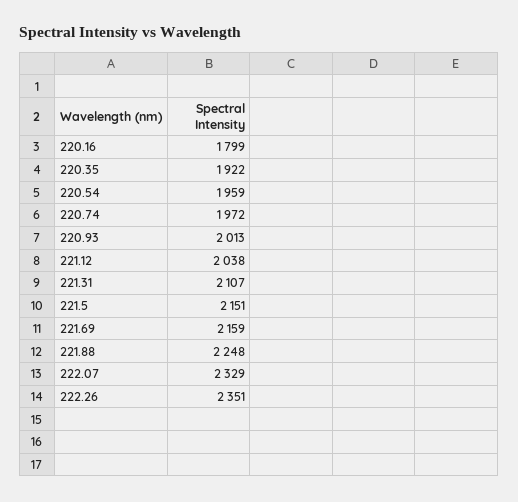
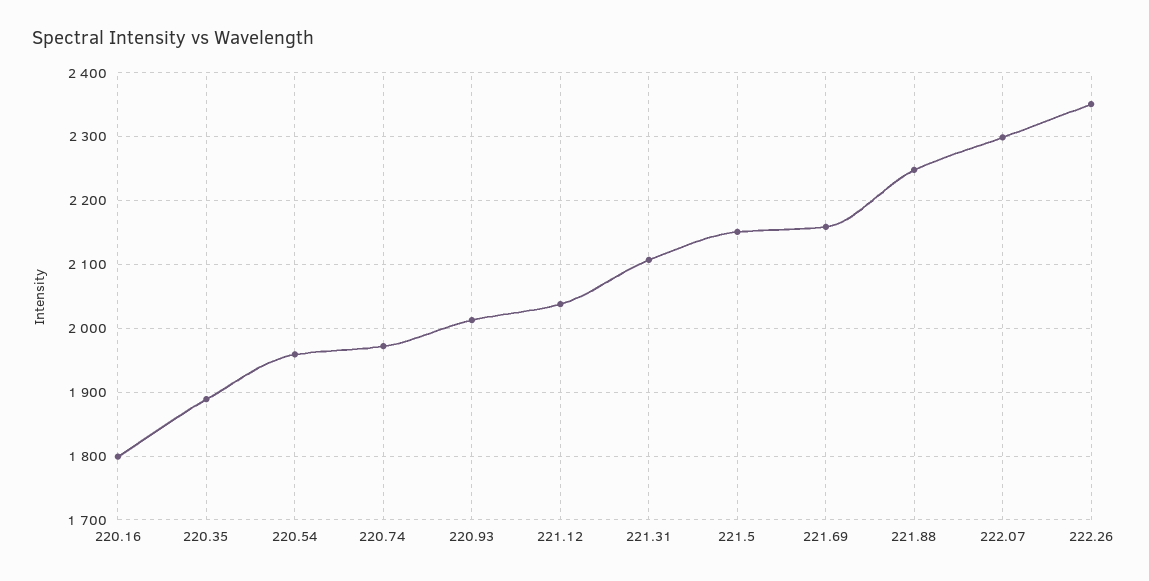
220.35: 1922 -> 1890
222.07: 2329 -> 2300

